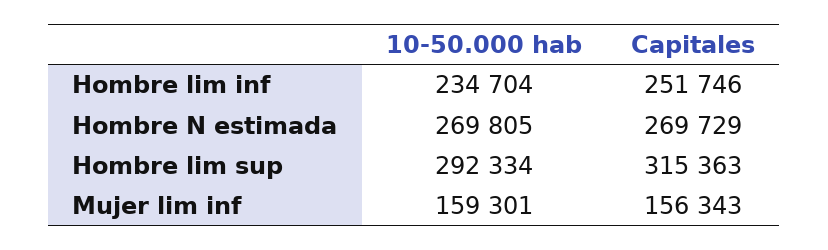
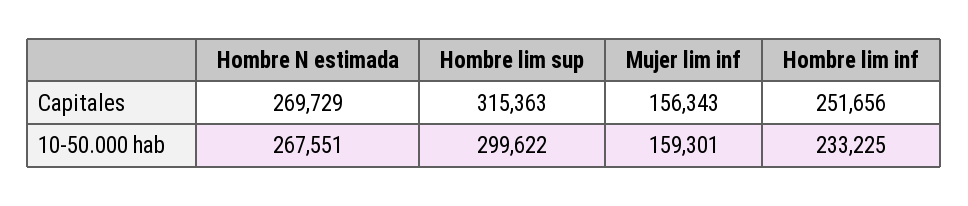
10-50.000 hab, Hombre lim inf: 234704 -> 233225
Capitales, Hombre lim inf: 251746 -> 251656
10-50.000 hab, Hombre N estimada: 269805 -> 267551
10-50.000 hab, Hombre lim sup: 292334 -> 299622

